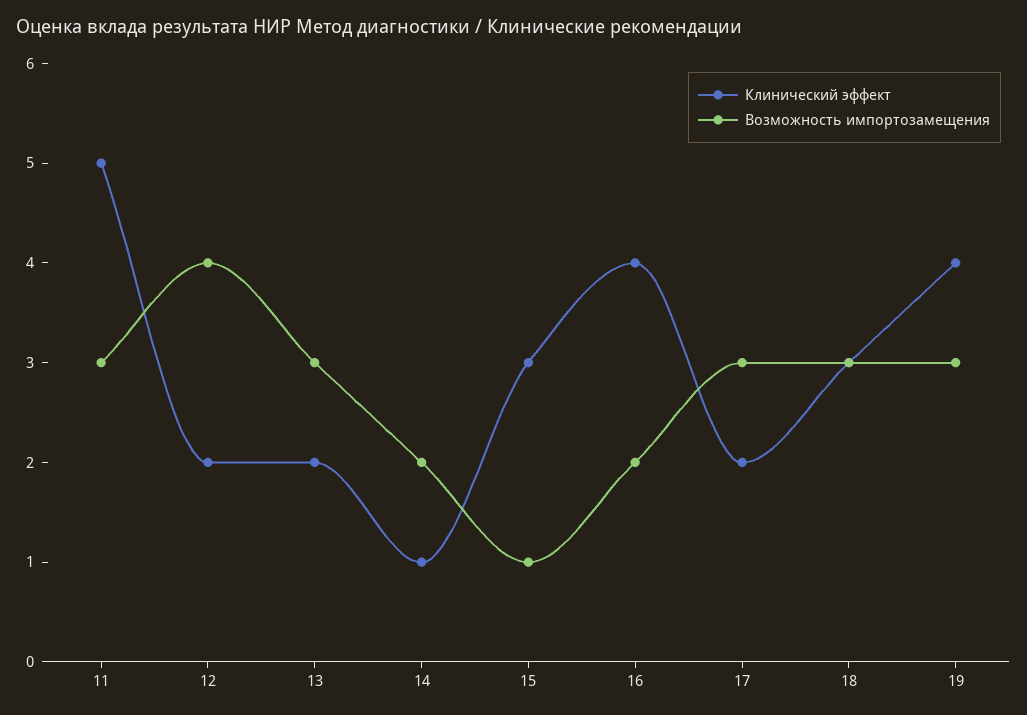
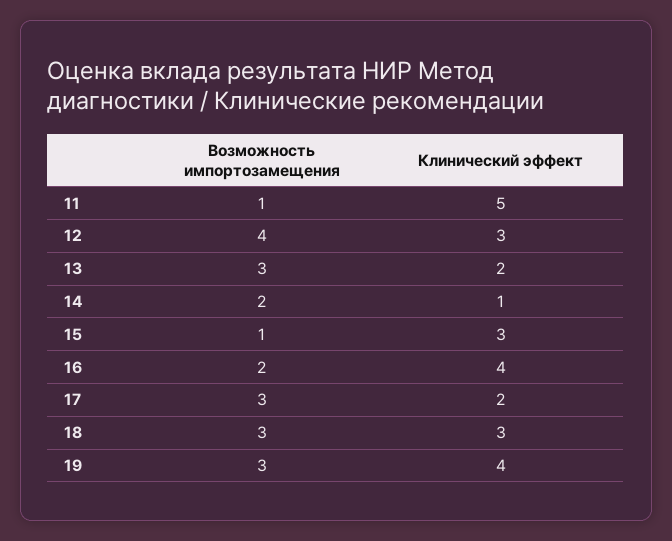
Возможность импортозамещения, 11: 3 -> 1
Клинический эффект, 12: 2 -> 3

